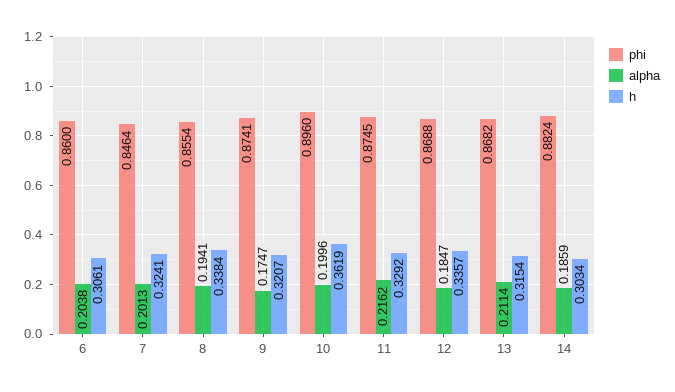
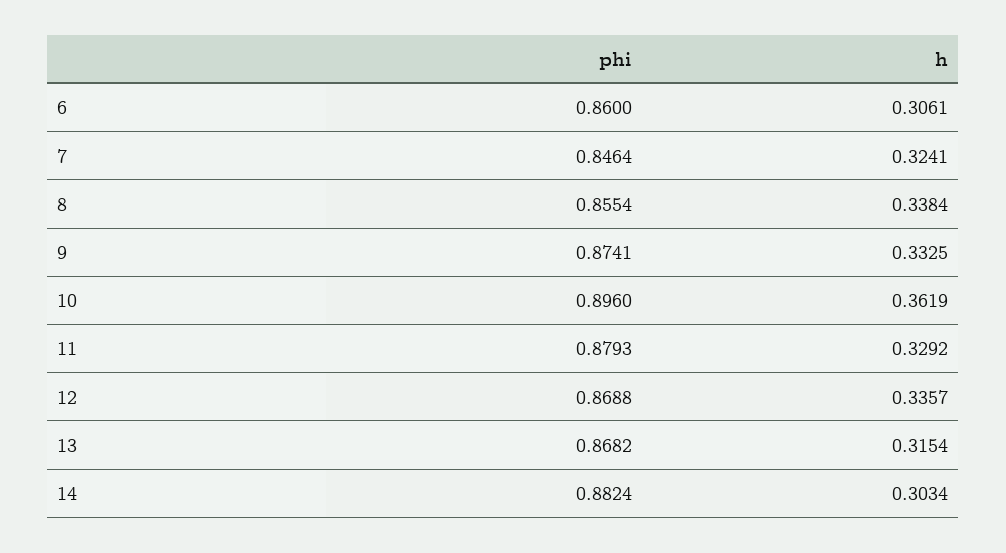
alpha, 6: 0.2038 -> none
alpha, 7: 0.2013 -> none
alpha, 8: 0.1941 -> none
alpha, 9: 0.1747 -> none
h, 9: 0.3207 -> 0.3325
alpha, 10: 0.1996 -> none
phi, 11: 0.8745 -> 0.8793
alpha, 11: 0.2162 -> none
alpha, 12: 0.1847 -> none
alpha, 13: 0.2114 -> none
alpha, 14: 0.1859 -> none

